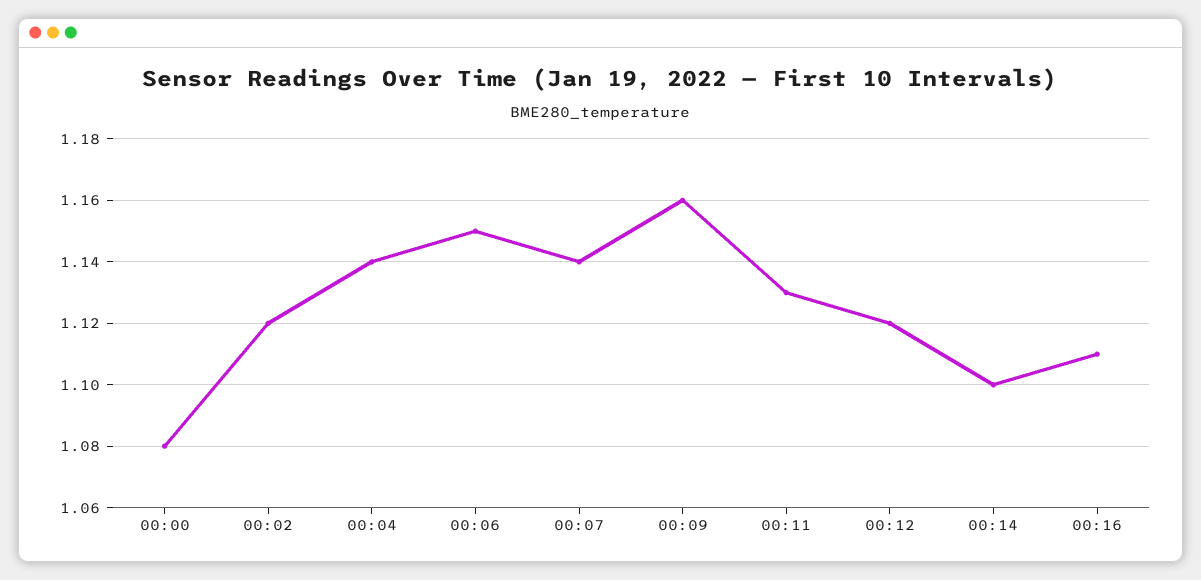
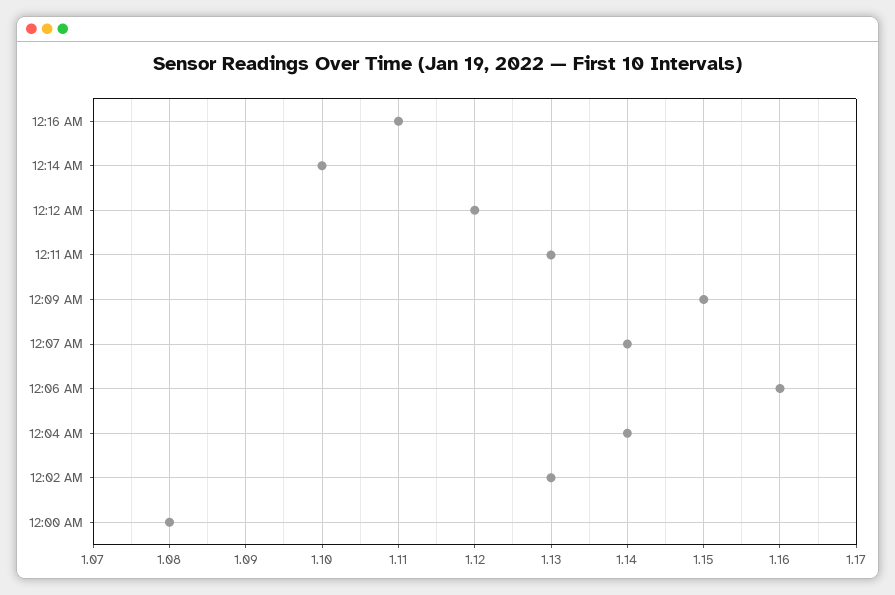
00:02: 1.12 -> 1.13
00:06: 1.15 -> 1.16
00:09: 1.16 -> 1.15

